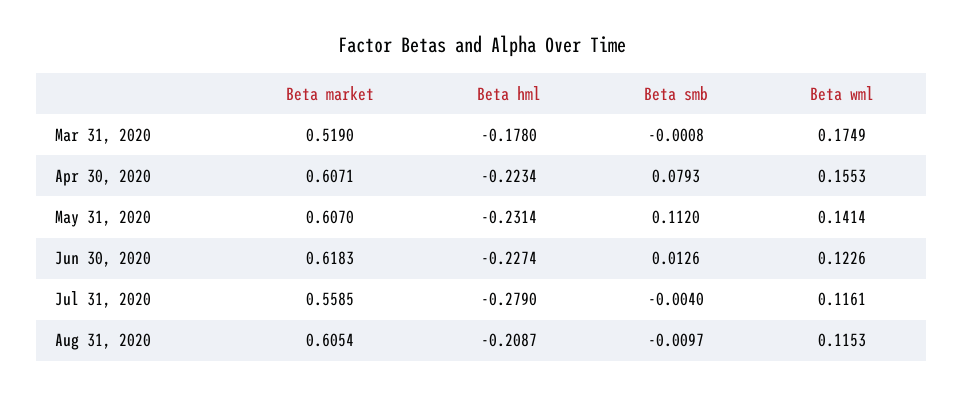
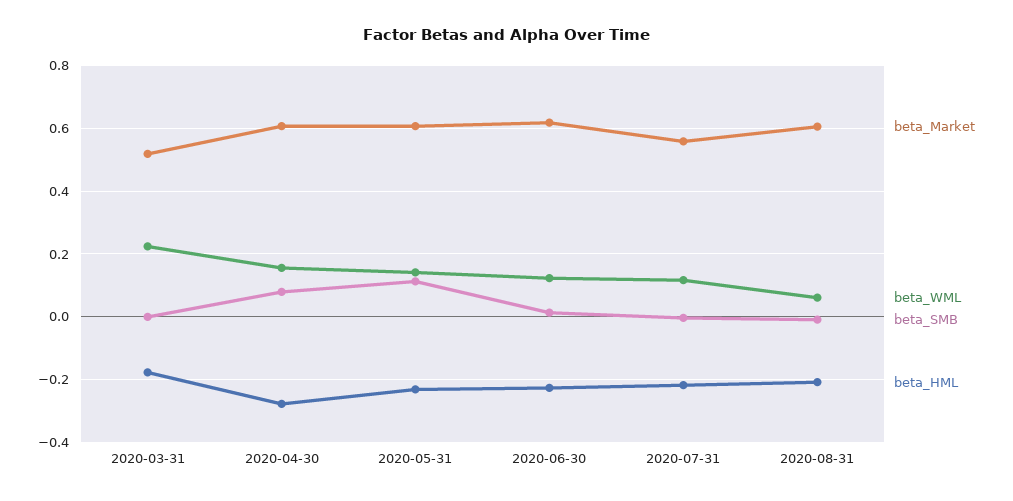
Beta wml, Mar 31, 2020: 0.1749 -> 0.22
Beta hml, Apr 30, 2020: -0.2234 -> -0.28
Beta hml, Jul 31, 2020: -0.279 -> -0.22
Beta wml, Aug 31, 2020: 0.1153 -> 0.06

